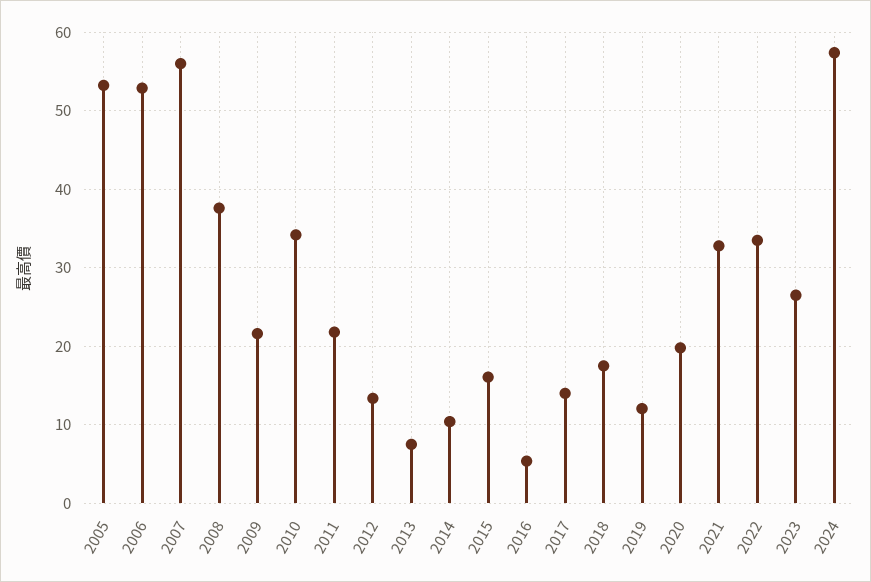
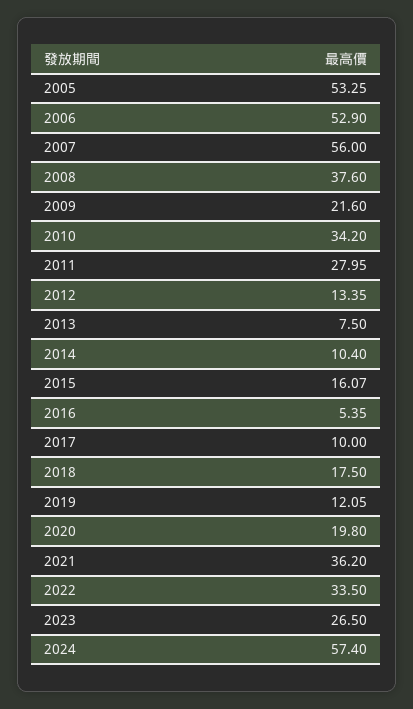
2011: 22 -> 27.95
2017: 14 -> 10
2021: 33 -> 36.2

